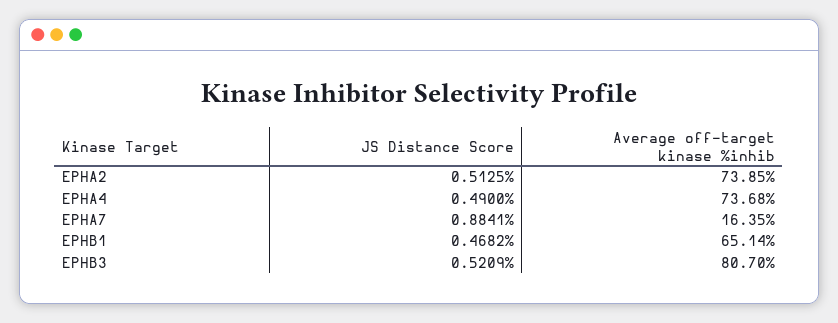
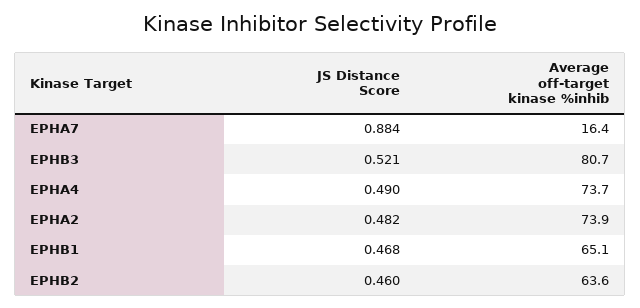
JS Distance Score, EPHA2: 0.5125 -> 0.482
JS Distance Score, EPHB2: none -> 0.46
Average off-target kinase %inhib, EPHB2: none -> 63.6

